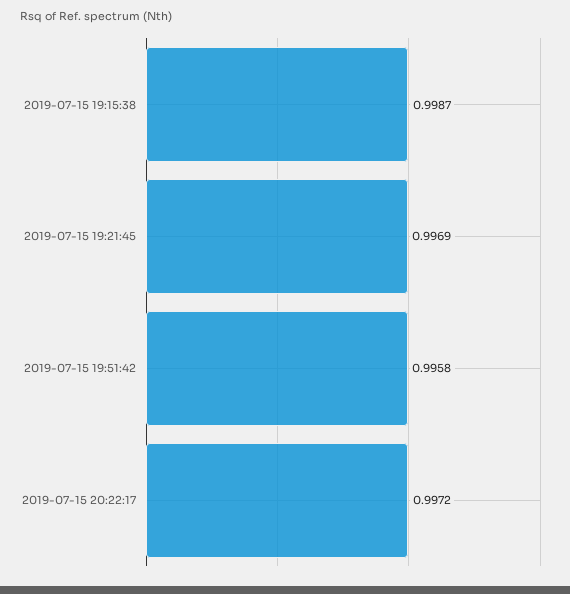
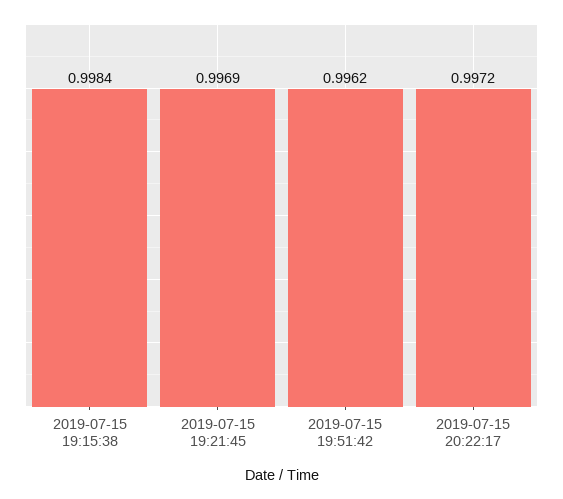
2019-07-15 19:15:38: 0.9987 -> 0.9984
2019-07-15 19:51:42: 0.9958 -> 0.9962

